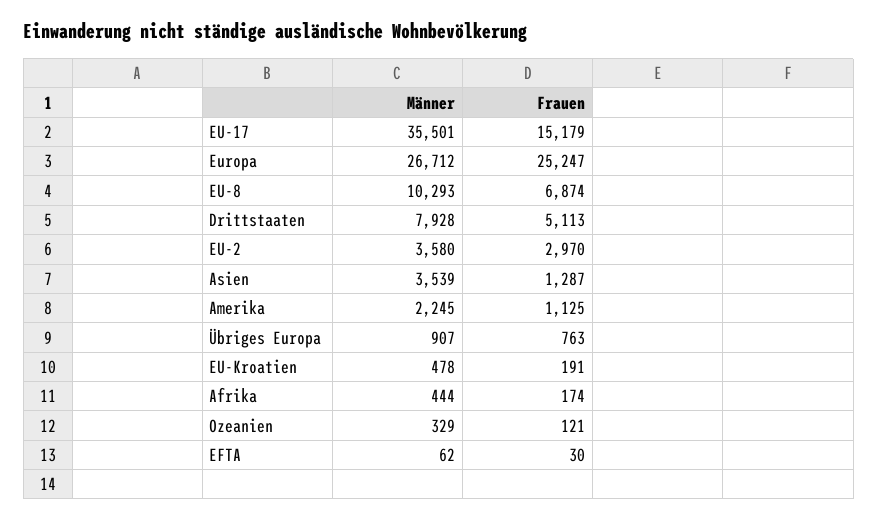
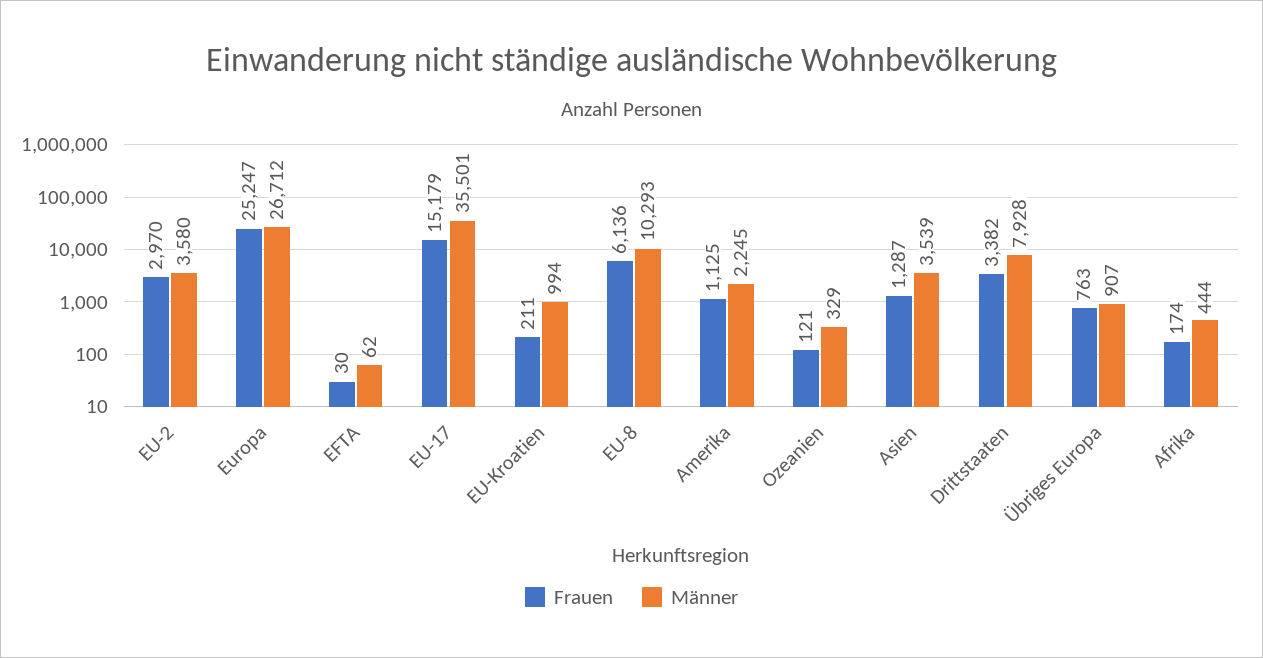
Frauen, EU-8: 6874 -> 6136
Frauen, Drittstaaten: 5113 -> 3382
Männer, EU-Kroatien: 478 -> 994
Frauen, EU-Kroatien: 191 -> 211

